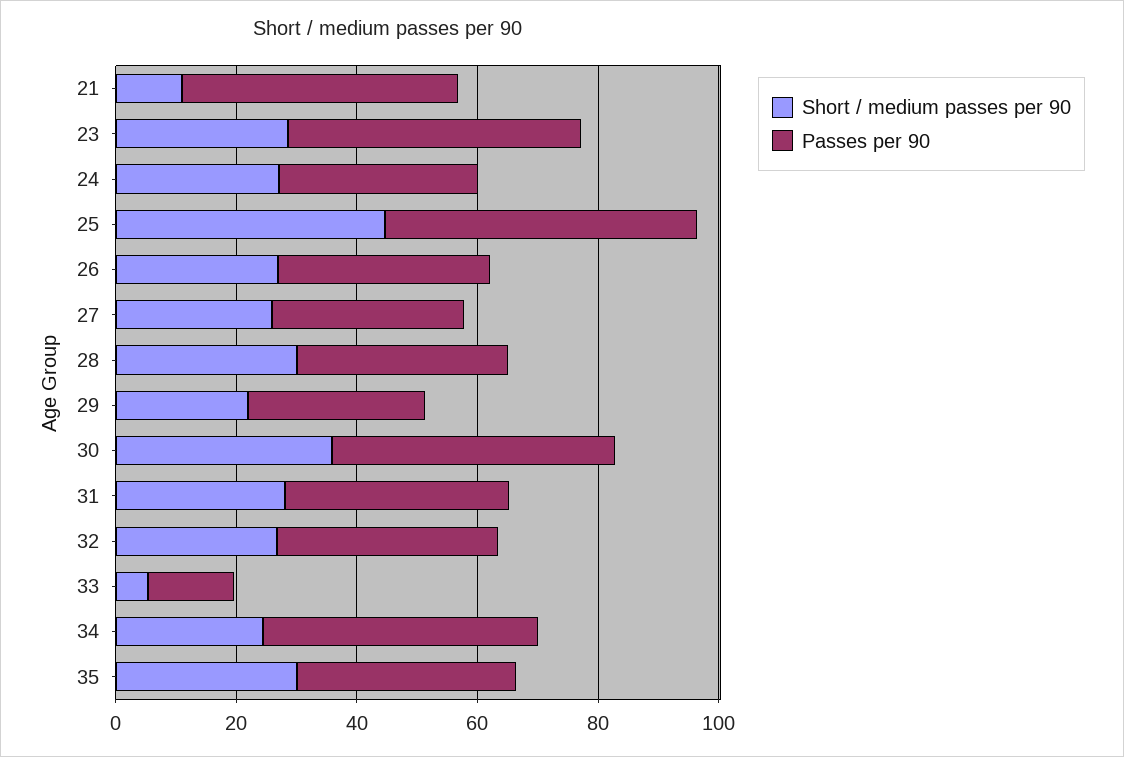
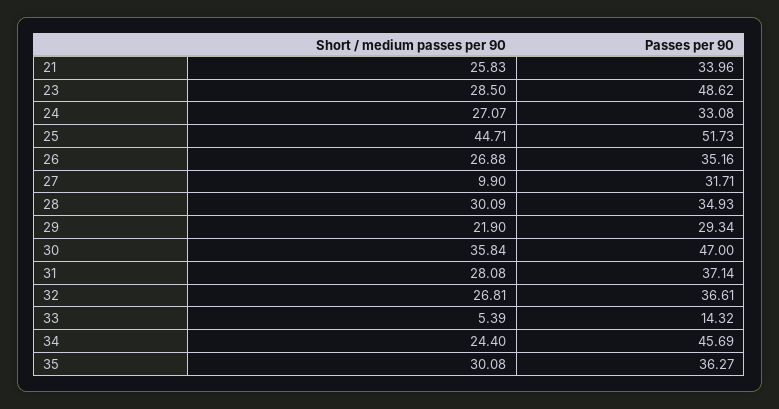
Short / medium passes per 90, 21: 10 -> 25.83
Passes per 90, 21: 45 -> 33.96
Short / medium passes per 90, 27: 25 -> 9.9

